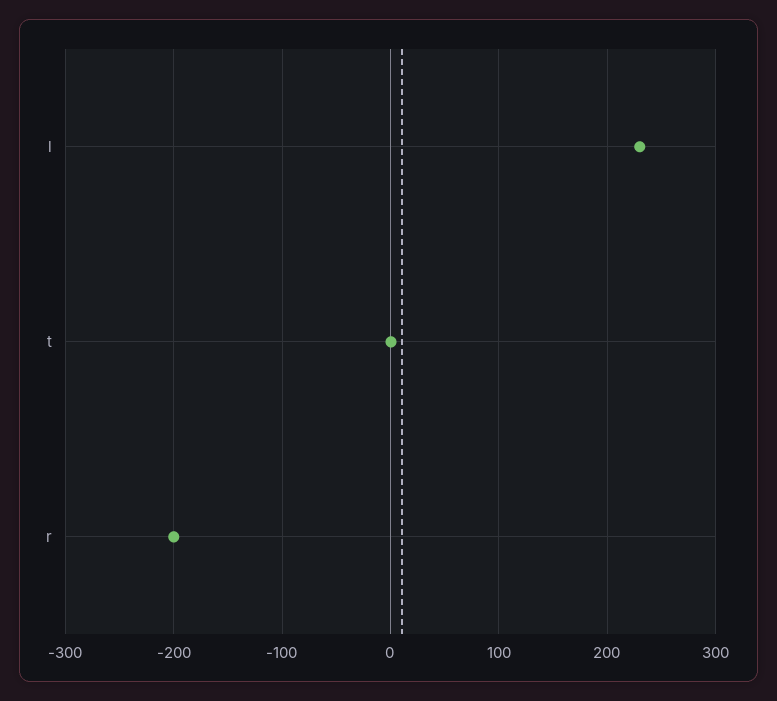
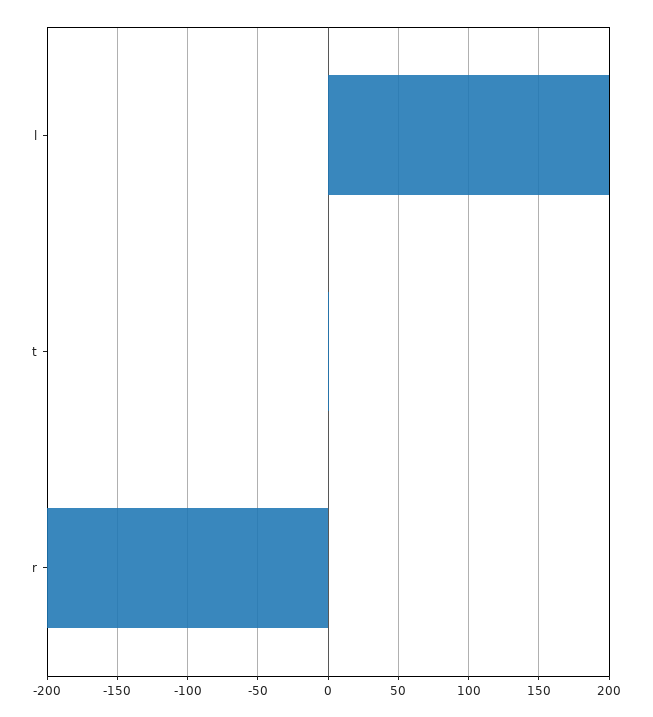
l: 230 -> 200

